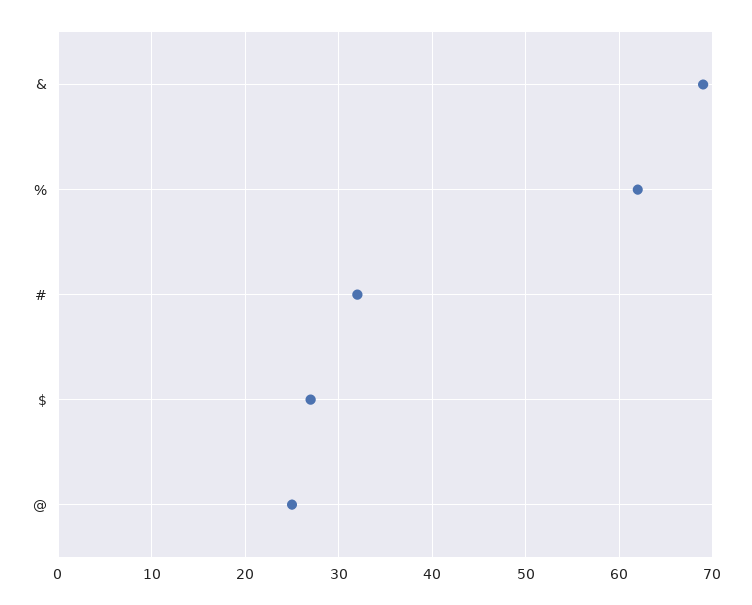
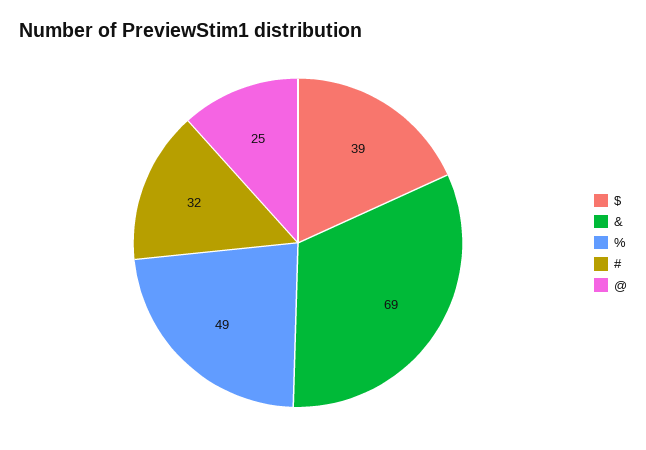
%: 62 -> 49
$: 27 -> 39

